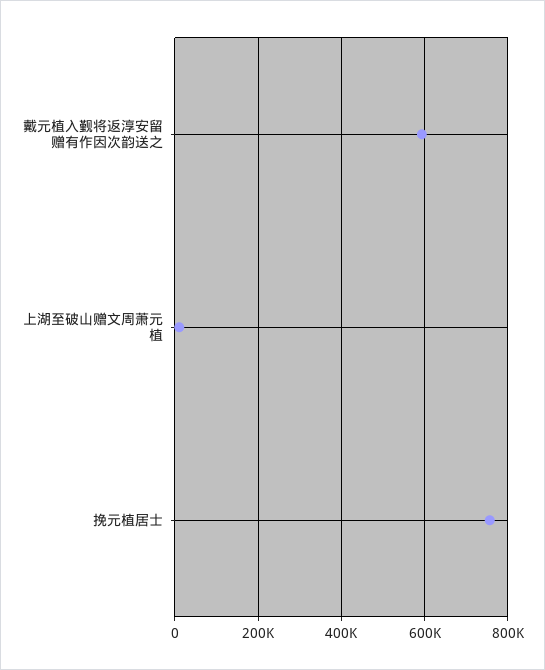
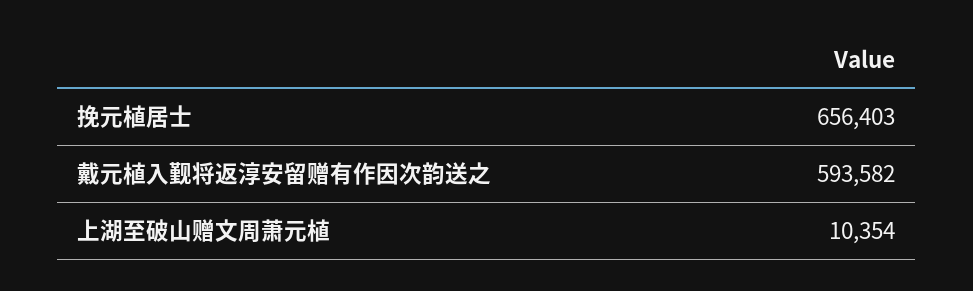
挽元植居士: 760000 -> 656403

